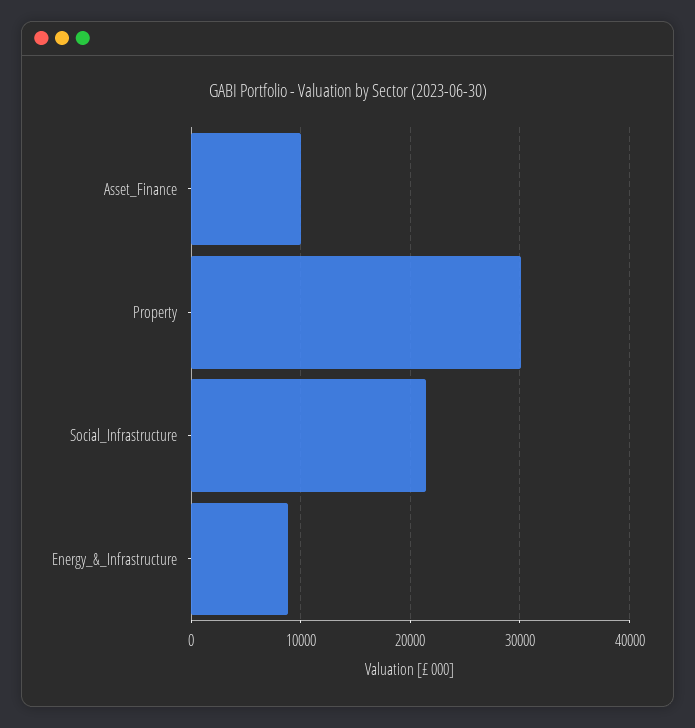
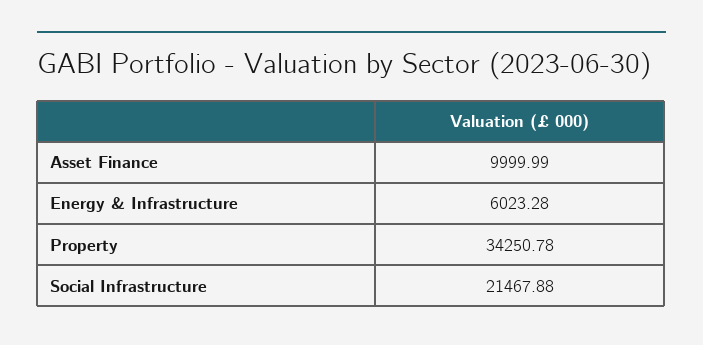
Property: 30000 -> 34250.78
Energy_&_Infrastructure: 9000 -> 6023.28

